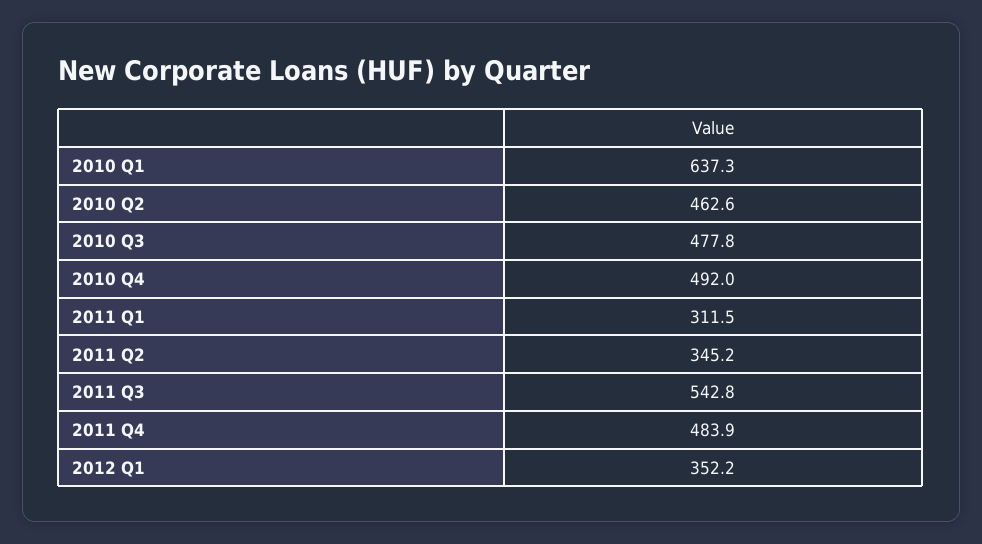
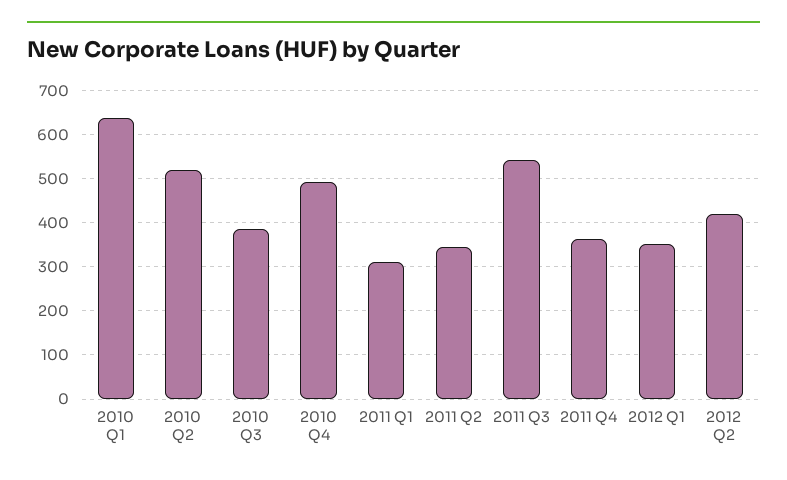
2010 Q2: 462.6 -> 520
2010 Q3: 477.8 -> 380
2011 Q4: 483.9 -> 360
2012 Q2: none -> 420

